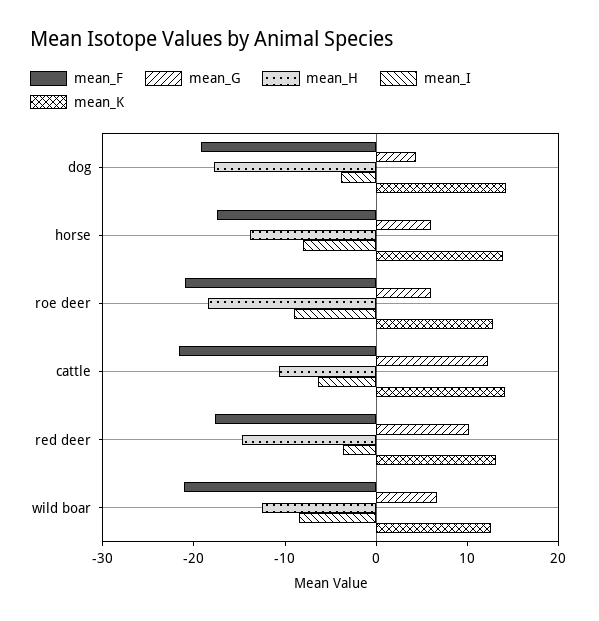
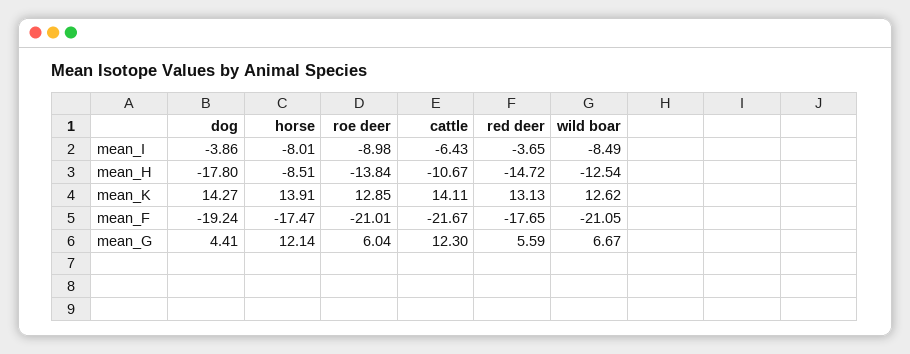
mean_G, horse: 6 -> 12.14
mean_H, horse: -14 -> -8.51
mean_H, roe deer: -18 -> -13.84
mean_G, red deer: 10 -> 5.59

